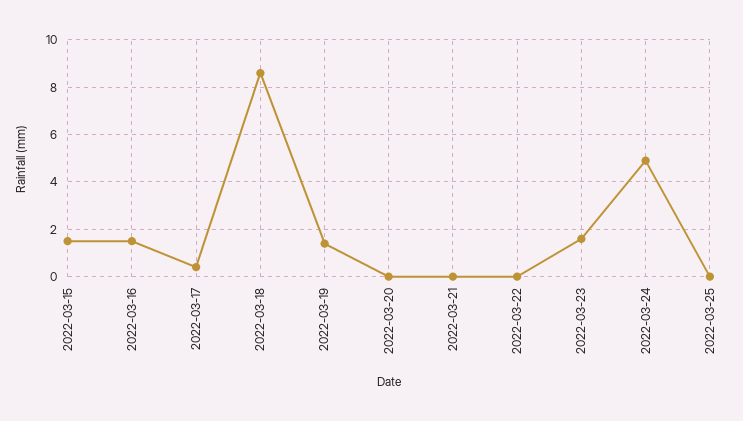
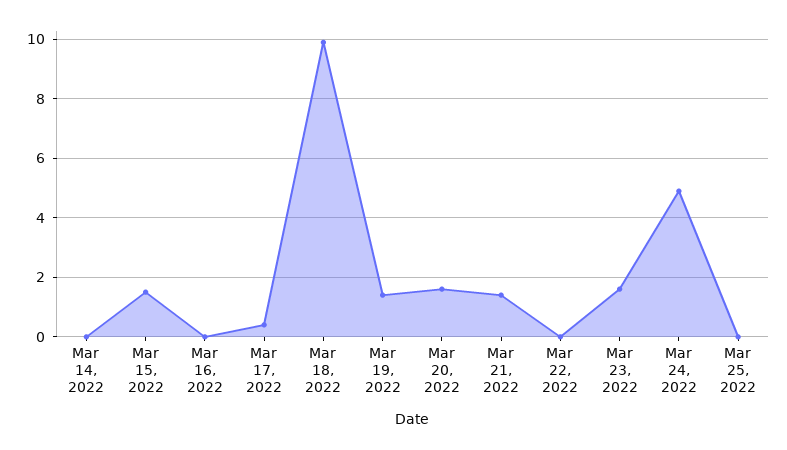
2022-03-16: 1.5 -> 0
2022-03-18: 8.5 -> 10
2022-03-20: 0 -> 1.5
2022-03-21: 0 -> 1.5
Mar 14, 2022: none -> 0

